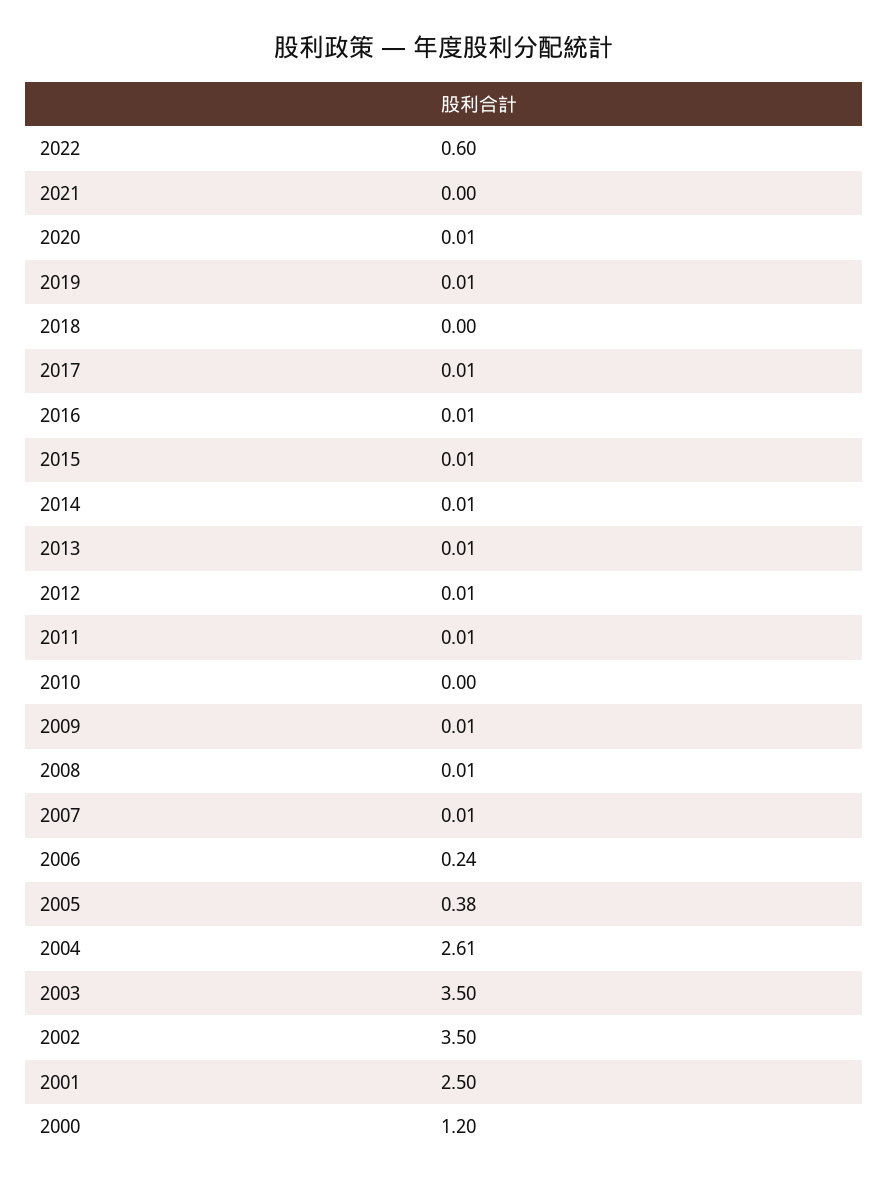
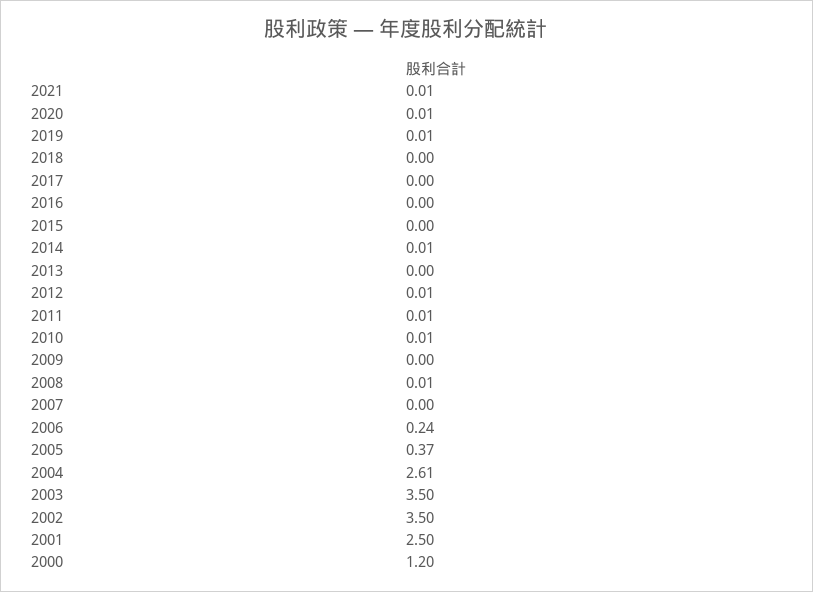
2022: 0.6 -> none
2021: 0 -> 0.01
2017: 0.01 -> 0
2016: 0.01 -> 0
2015: 0.01 -> 0
2013: 0.01 -> 0
2010: 0 -> 0.01
2009: 0.01 -> 0
2007: 0.01 -> 0
2005: 0.38 -> 0.37

